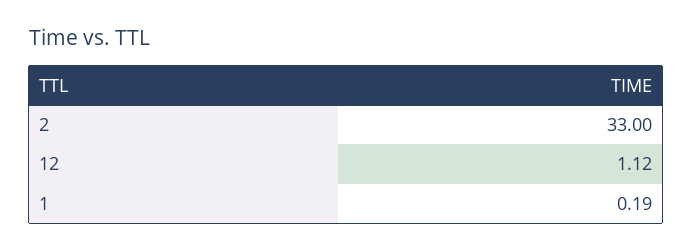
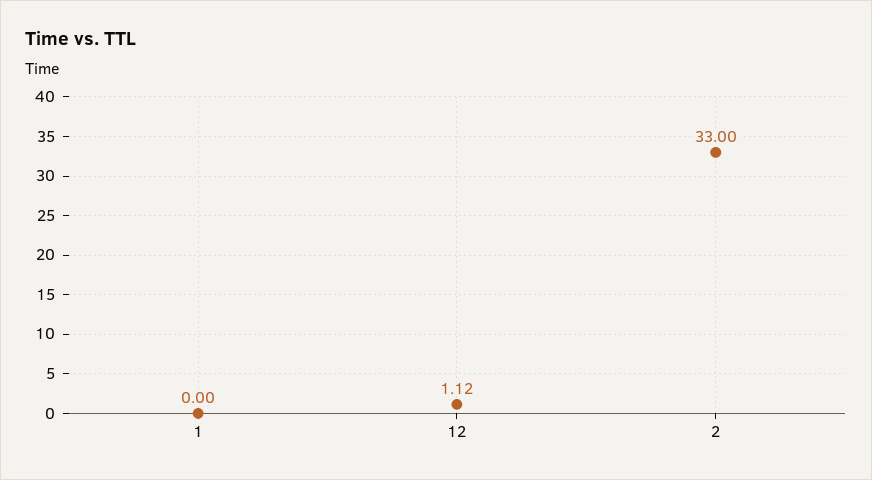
1: 0.19 -> 0

